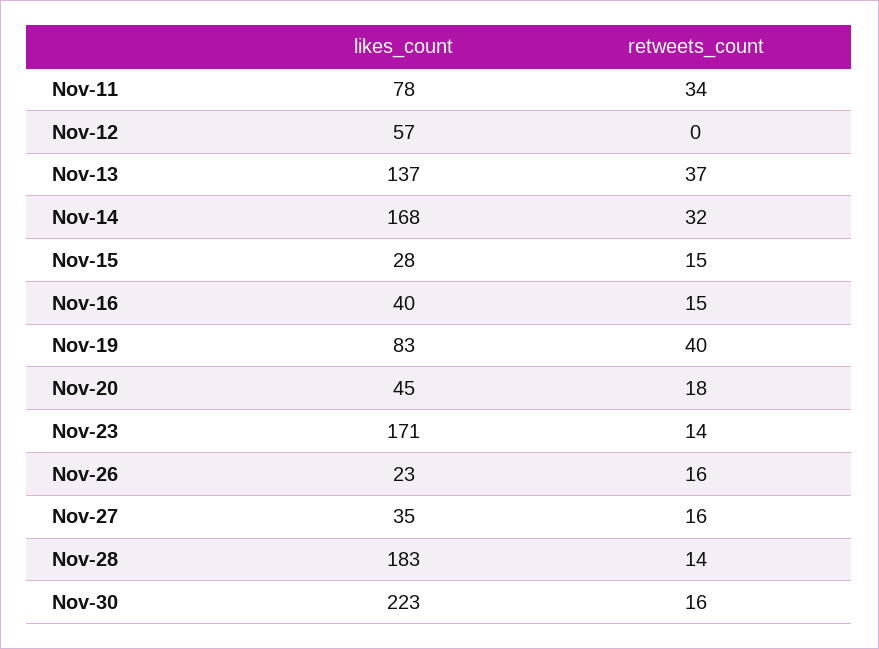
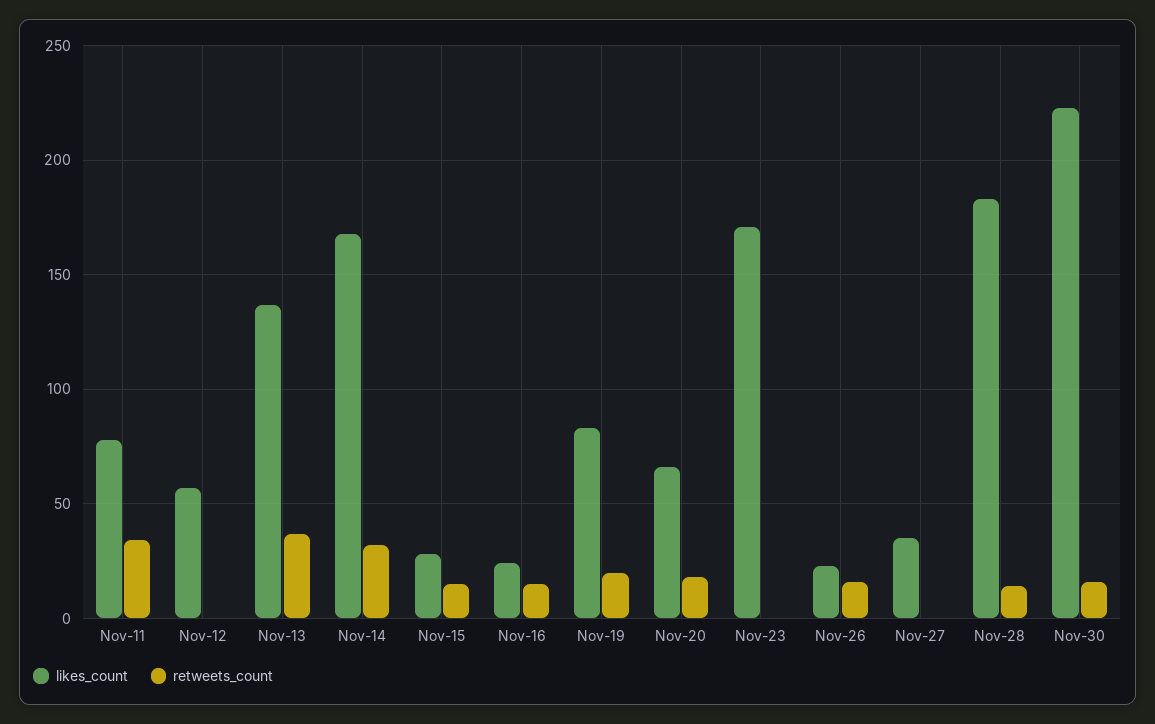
likes_count, Nov-16: 40 -> 25
retweets_count, Nov-19: 40 -> 20
likes_count, Nov-20: 45 -> 65
retweets_count, Nov-23: 14 -> 0
retweets_count, Nov-27: 16 -> 0

